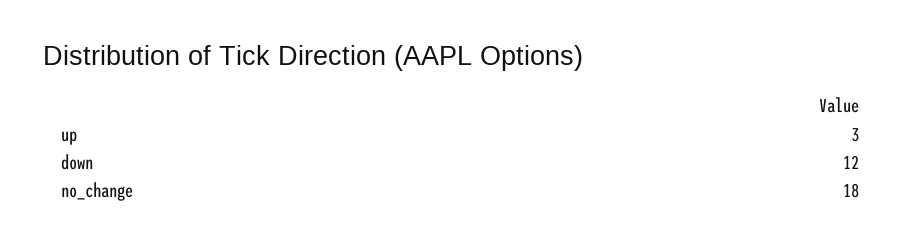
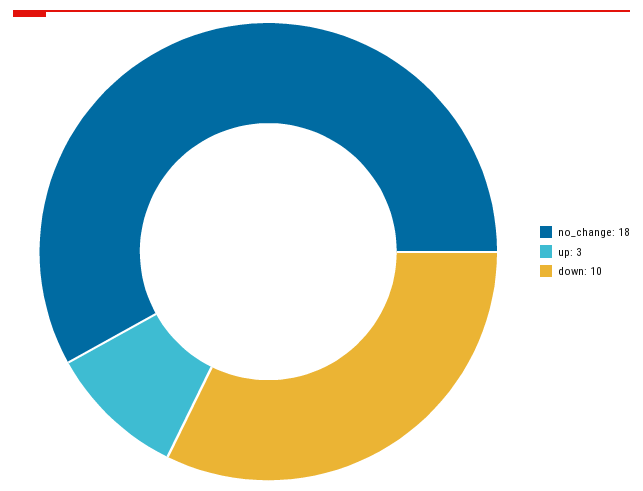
down: 12 -> 10

